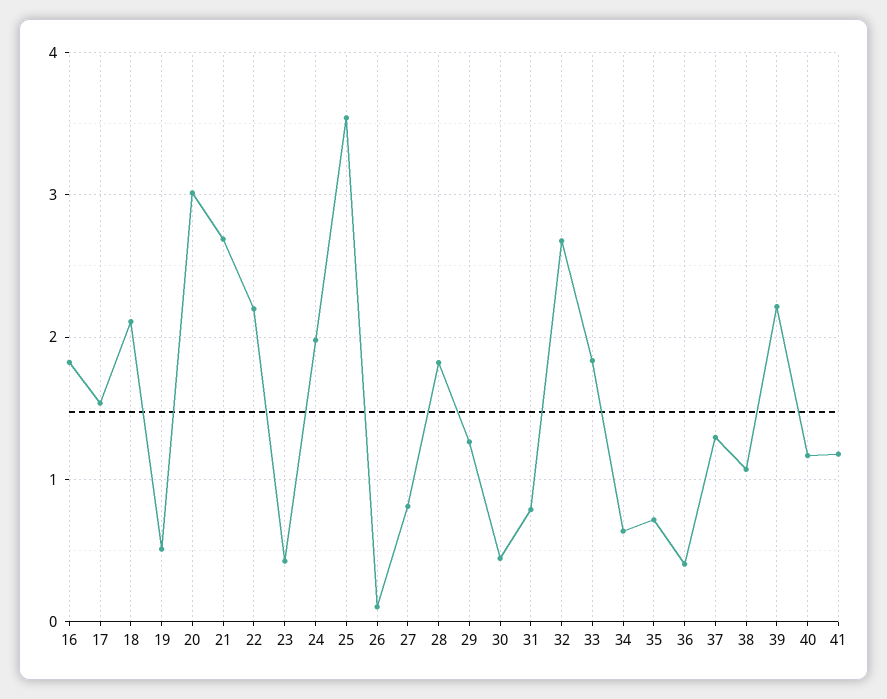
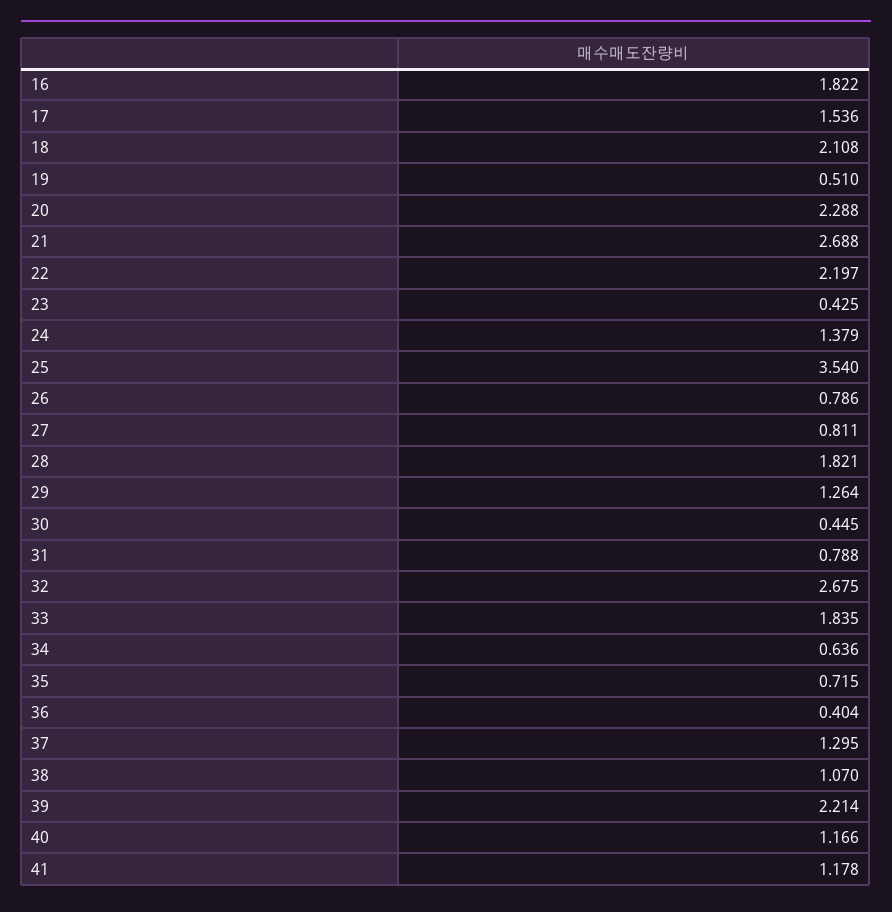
20: 3 -> 2.288
24: 2 -> 1.379
26: 0.1 -> 0.786

